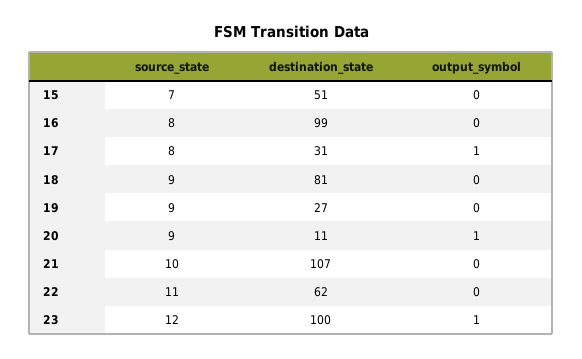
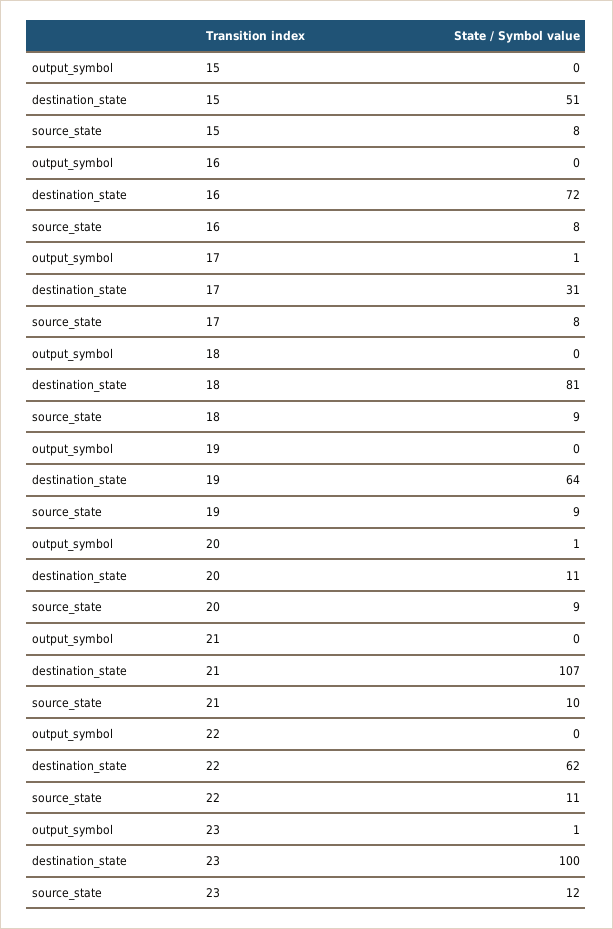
source_state, 15: 7 -> 8
destination_state, 16: 99 -> 72
destination_state, 19: 27 -> 64

